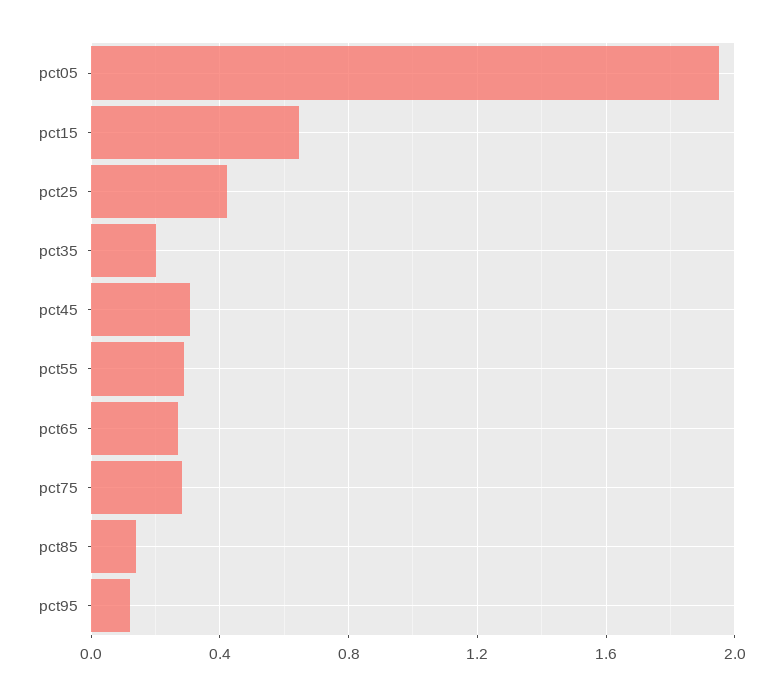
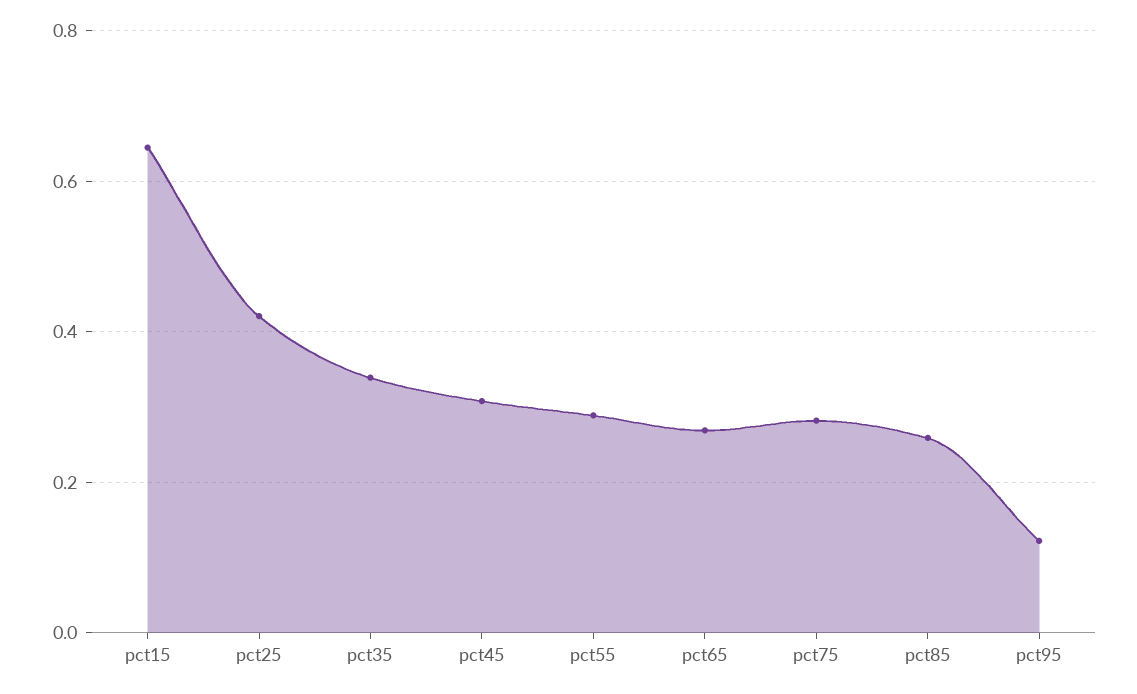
pct05: 1.95 -> none
pct35: 0.2 -> 0.34
pct85: 0.15 -> 0.26

